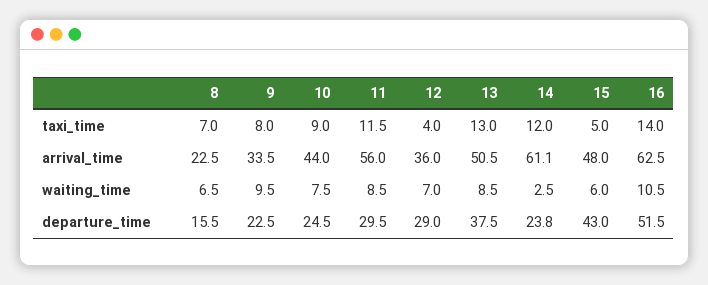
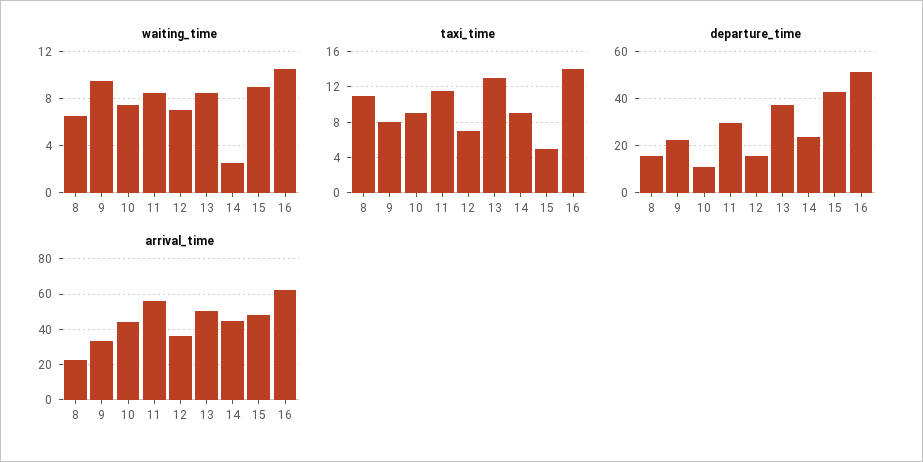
taxi_time, 8: 7 -> 11
taxi_time, 12: 4 -> 7
taxi_time, 14: 12 -> 9
arrival_time, 14: 61.1 -> 45
waiting_time, 15: 6 -> 9
departure_time, 10: 24.5 -> 10
departure_time, 12: 29 -> 15

